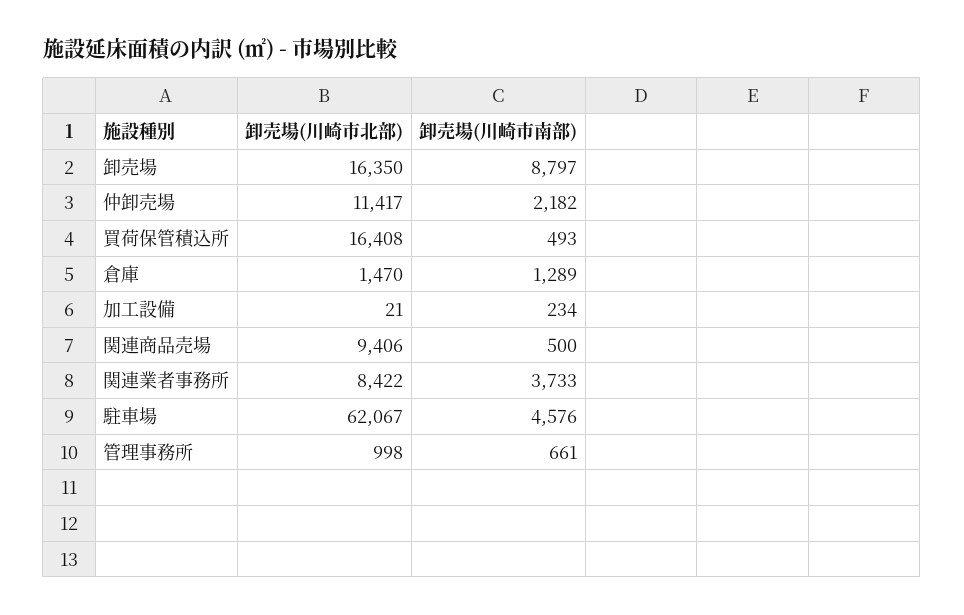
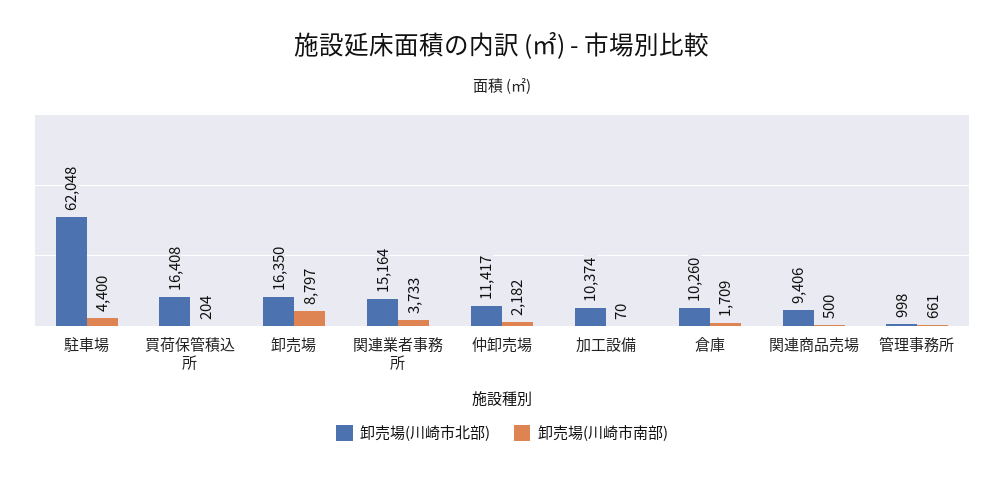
卸売場(川崎市南部), 買荷保管積込所: 493 -> 204
卸売場(川崎市北部), 倉庫: 1470 -> 10260
卸売場(川崎市南部), 倉庫: 1289 -> 1709
卸売場(川崎市北部), 加工設備: 21 -> 10374
卸売場(川崎市南部), 加工設備: 234 -> 70
卸売場(川崎市北部), 関連業者事務所: 8422 -> 15164
卸売場(川崎市北部), 駐車場: 62067 -> 62048
卸売場(川崎市南部), 駐車場: 4576 -> 4400

